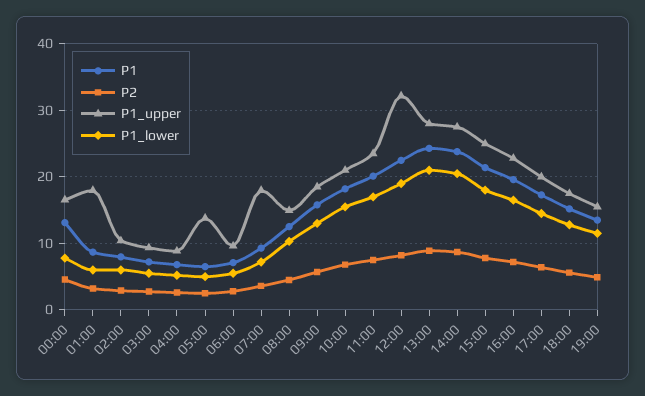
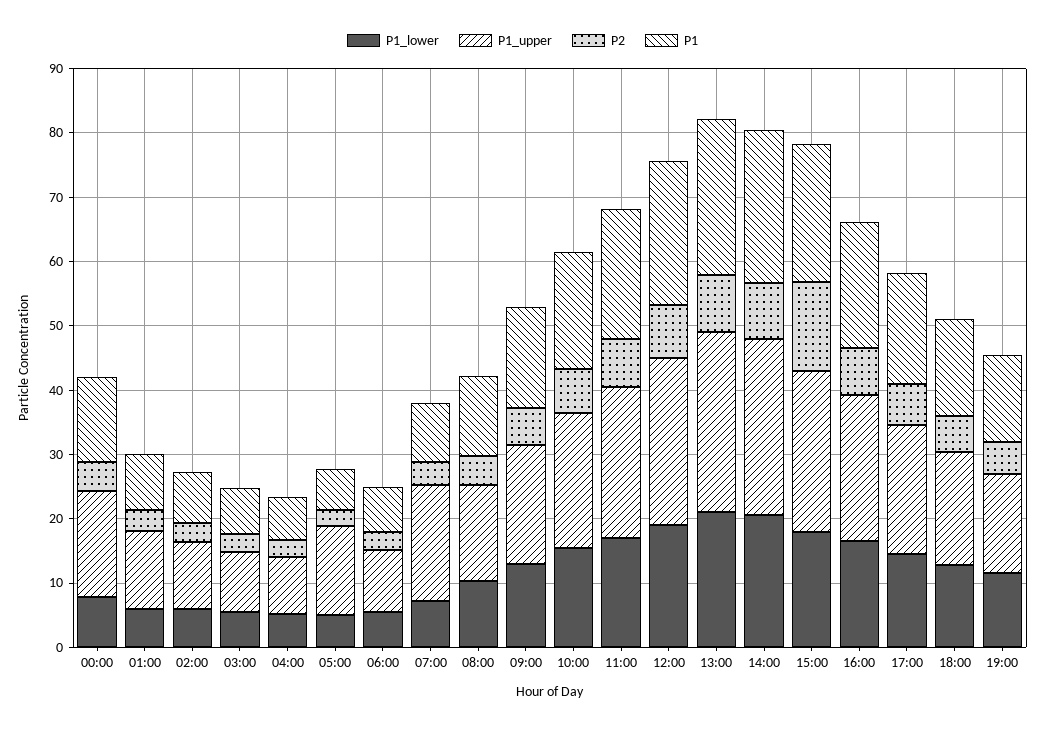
P1_upper, 01:00: 18 -> 12
P1_upper, 12:00: 32 -> 26
P2, 15:00: 8 -> 14

